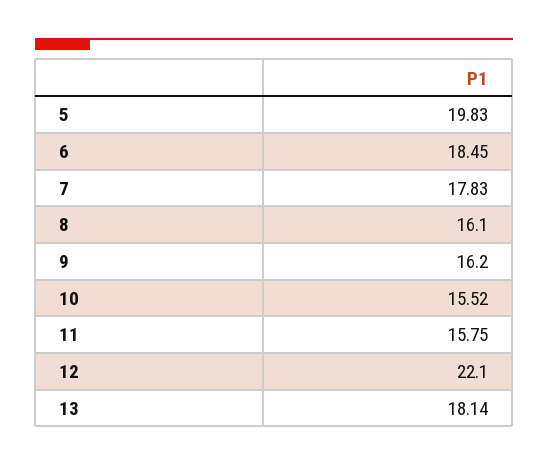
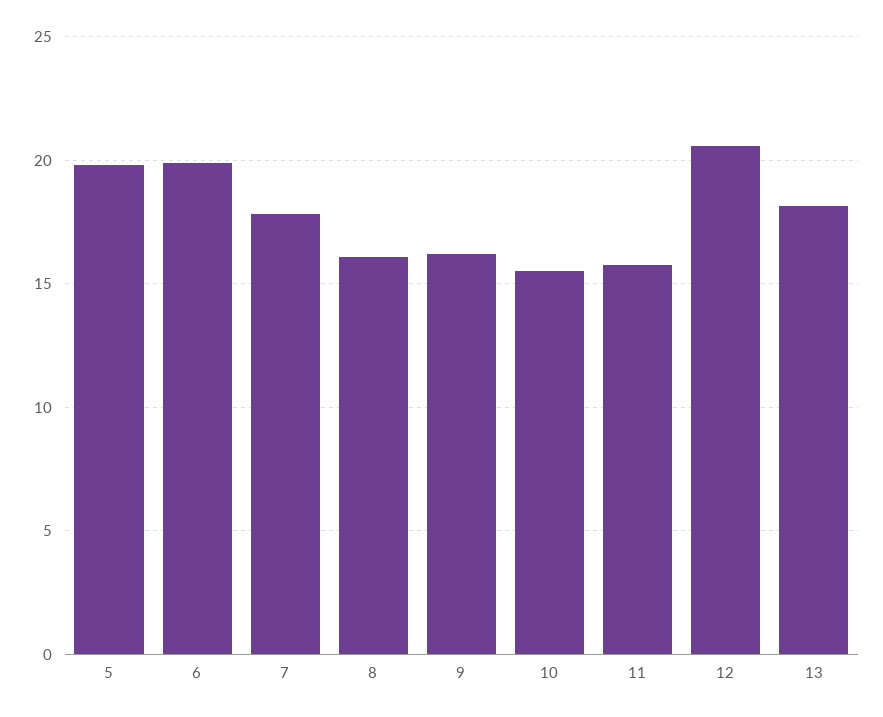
6: 18.45 -> 20
12: 22.1 -> 20.5

